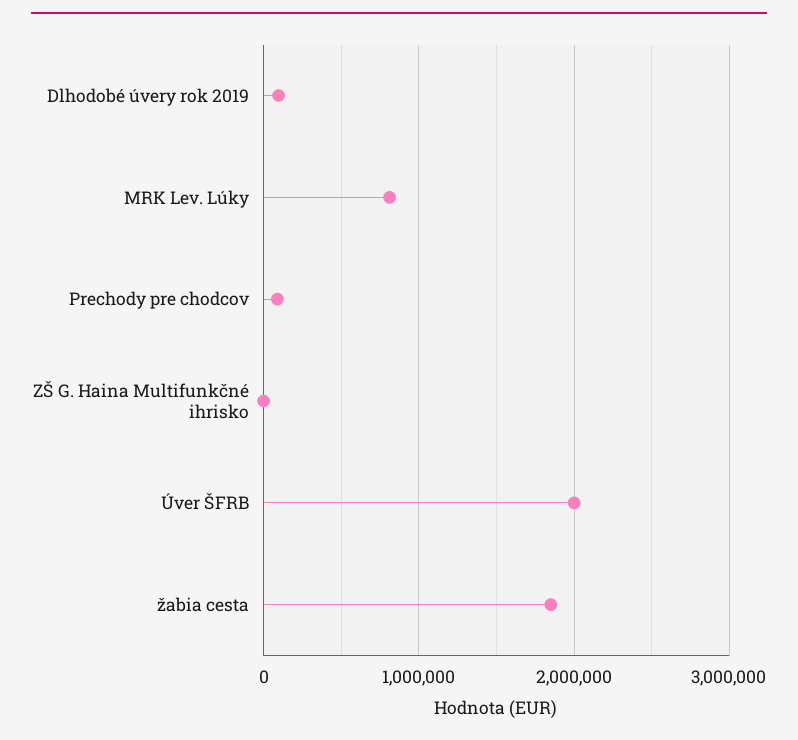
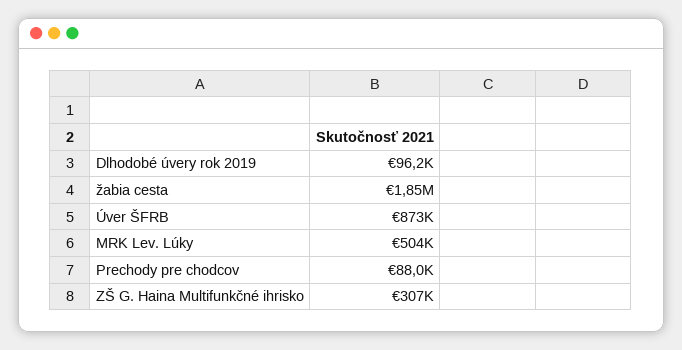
MRK Lev. Lúky: 800000 -> 504000
ZŠ G. Haina Multifunkčné ihrisko: 0 -> 307000
Úver ŠFRB: 2000000 -> 873000

